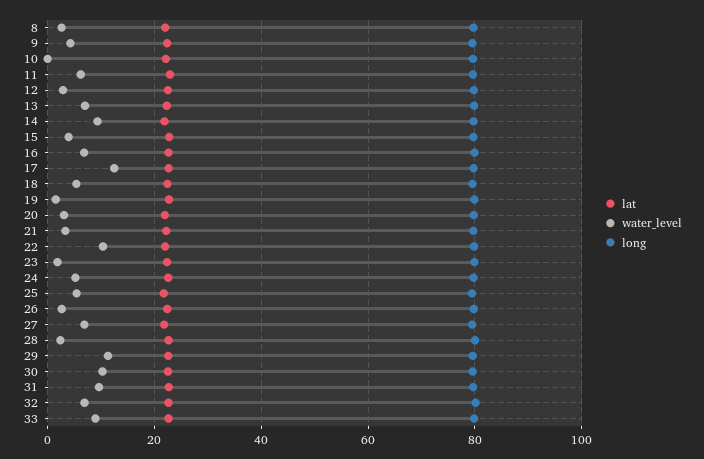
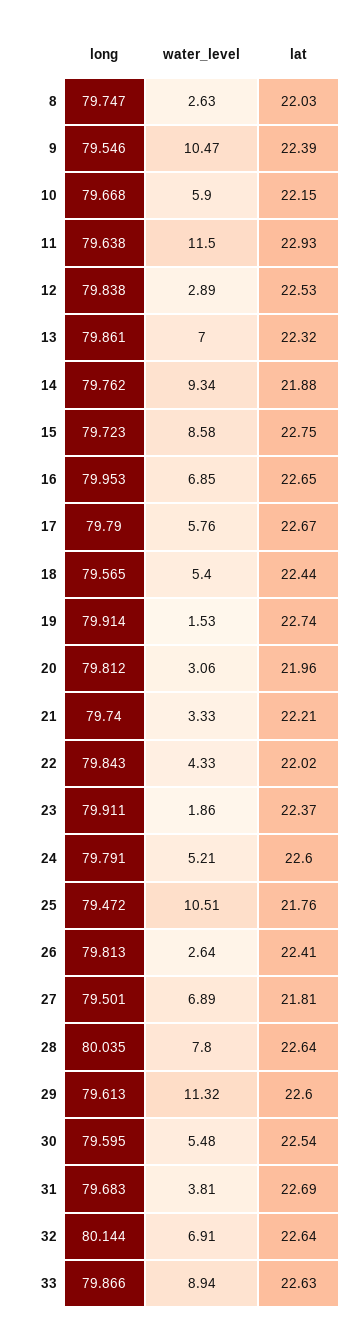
water_level, 9: 4 -> 10.47
water_level, 10: 0 -> 5.9
water_level, 11: 6 -> 11.5
water_level, 15: 4 -> 8.58
water_level, 17: 12 -> 5.76
water_level, 22: 10 -> 4.33
water_level, 25: 6 -> 10.51
water_level, 28: 2 -> 7.8
water_level, 30: 10 -> 5.48
water_level, 31: 10 -> 3.81

